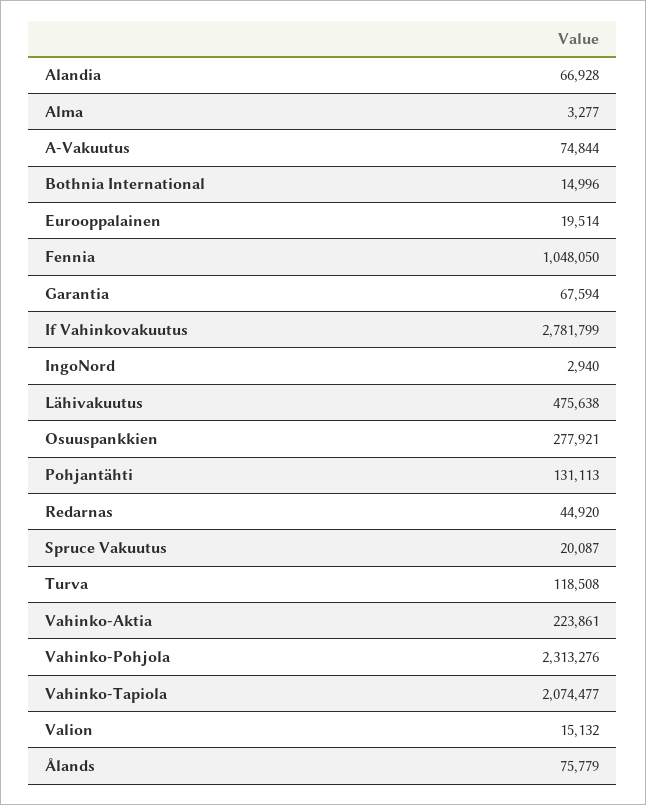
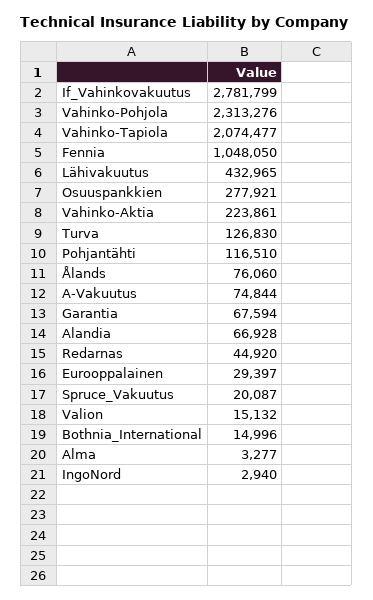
Eurooppalainen: 19514 -> 29397
Lähivakuutus: 475638 -> 432965
Pohjantähti: 131113 -> 116510
Turva: 118508 -> 126830
Ålands: 75779 -> 76060

